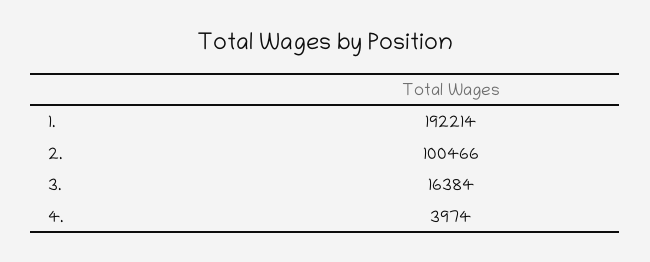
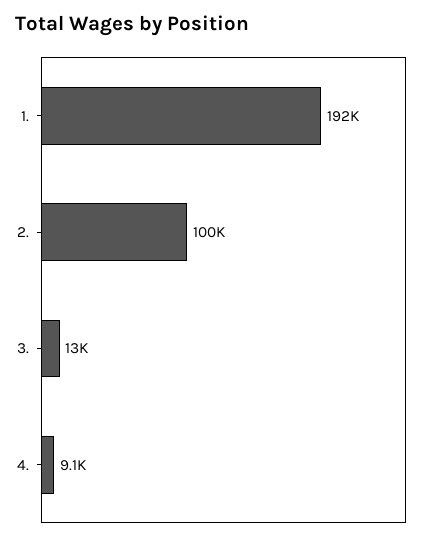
3.: 16384 -> 13000
4.: 3974 -> 9100

